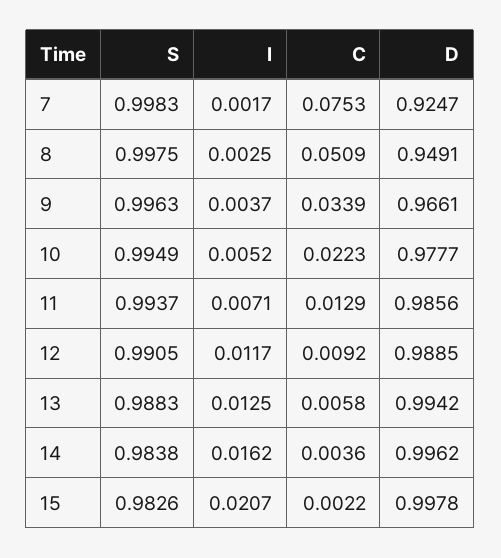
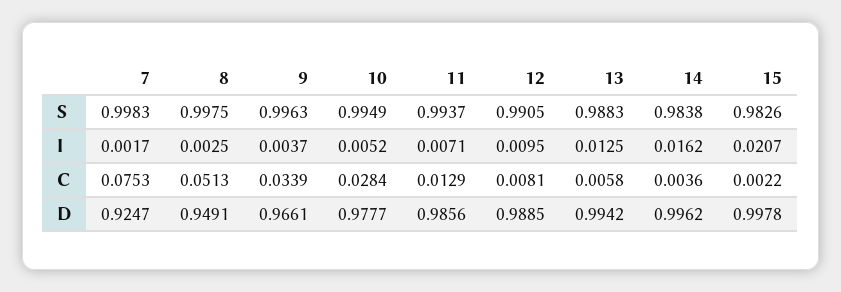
C, 8: 0.0509 -> 0.0513
C, 10: 0.0223 -> 0.0284
I, 12: 0.0117 -> 0.0095
C, 12: 0.0092 -> 0.0081

